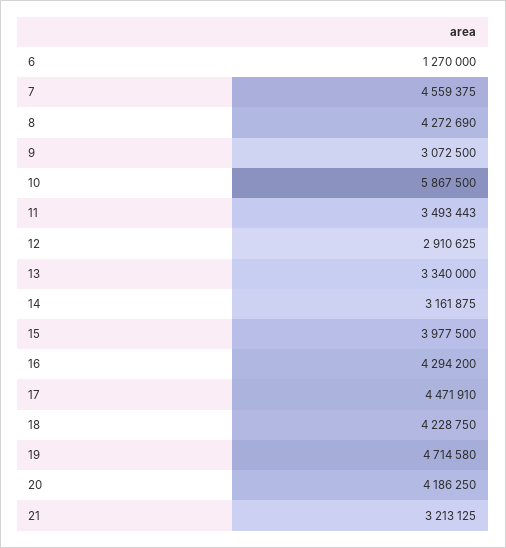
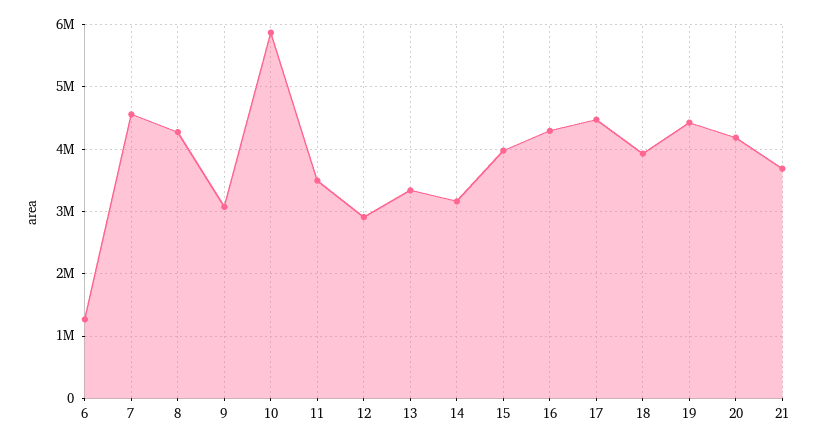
18: 4228750 -> 3900000
19: 4714580 -> 4400000
21: 3213125 -> 3700000

